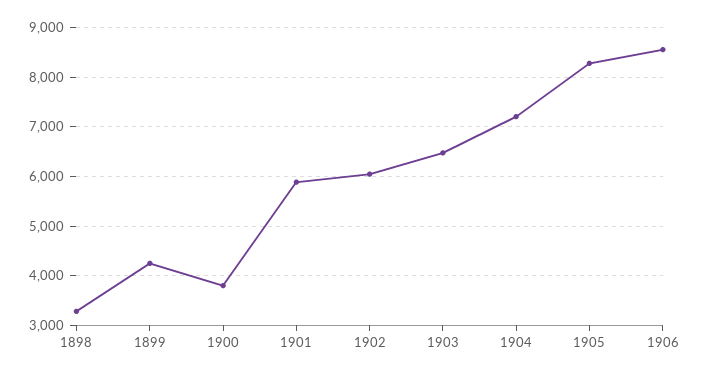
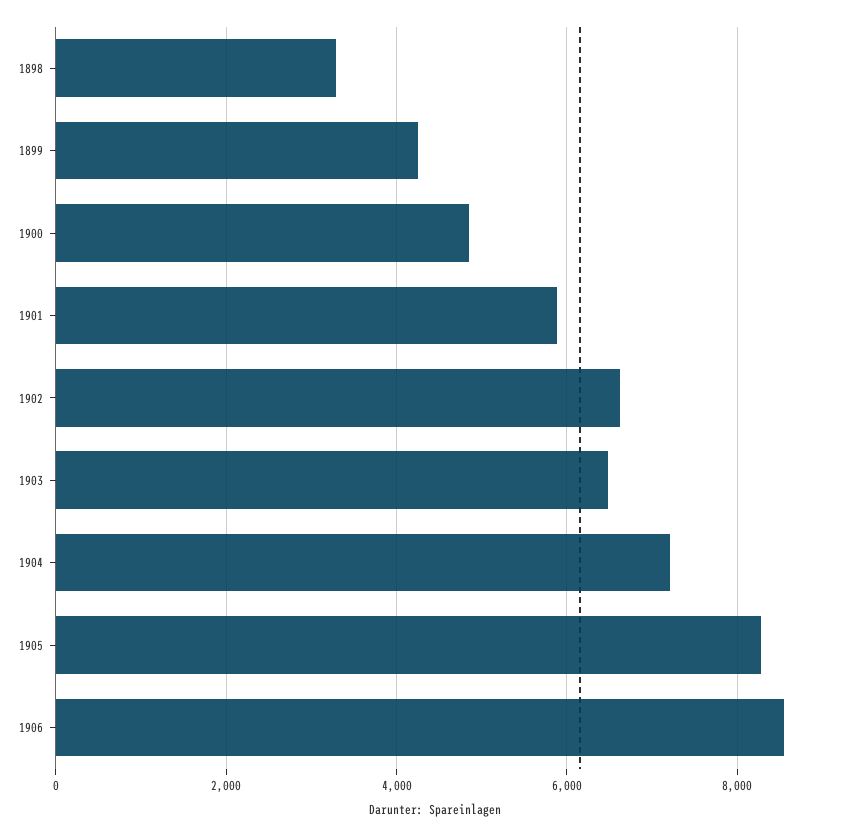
1900: 3800 -> 4800
1902: 6000 -> 6600

